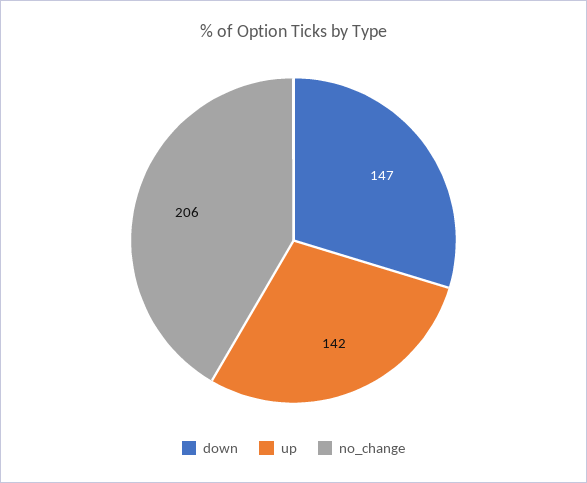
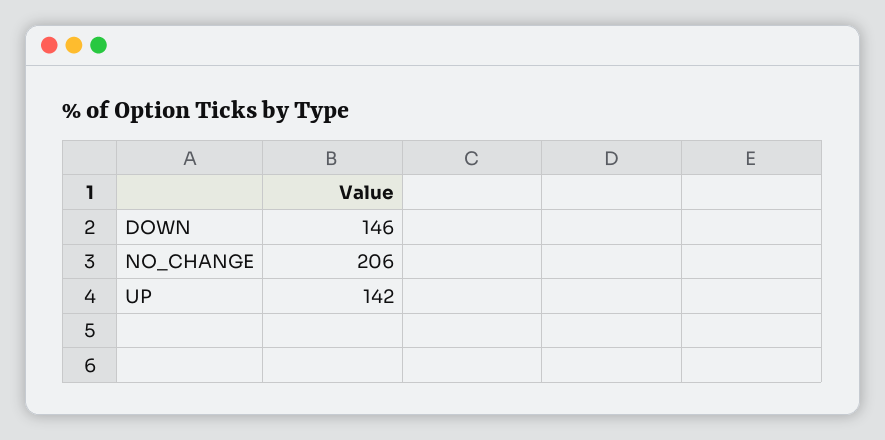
down: 147 -> 146

